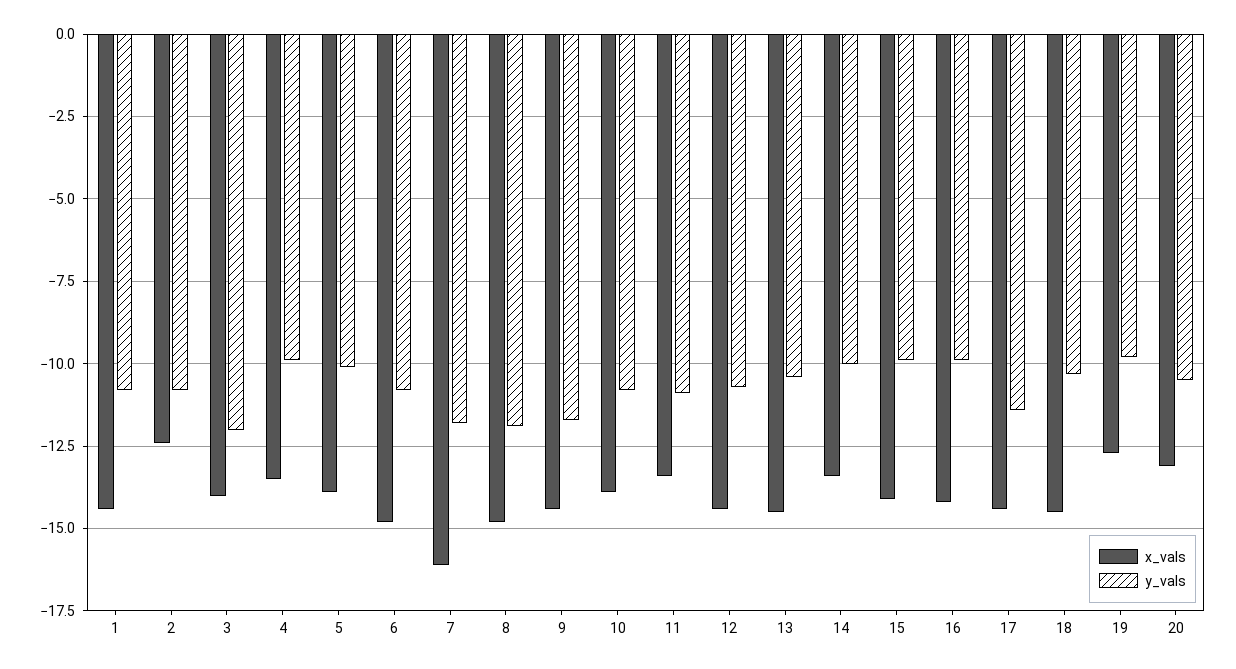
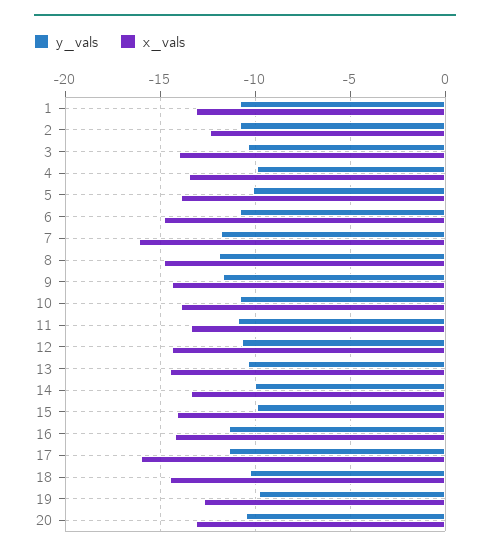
x_vals, 1: -14.5 -> -13
y_vals, 3: -12 -> -10.5
y_vals, 16: -10 -> -11.5
x_vals, 17: -14.5 -> -16

